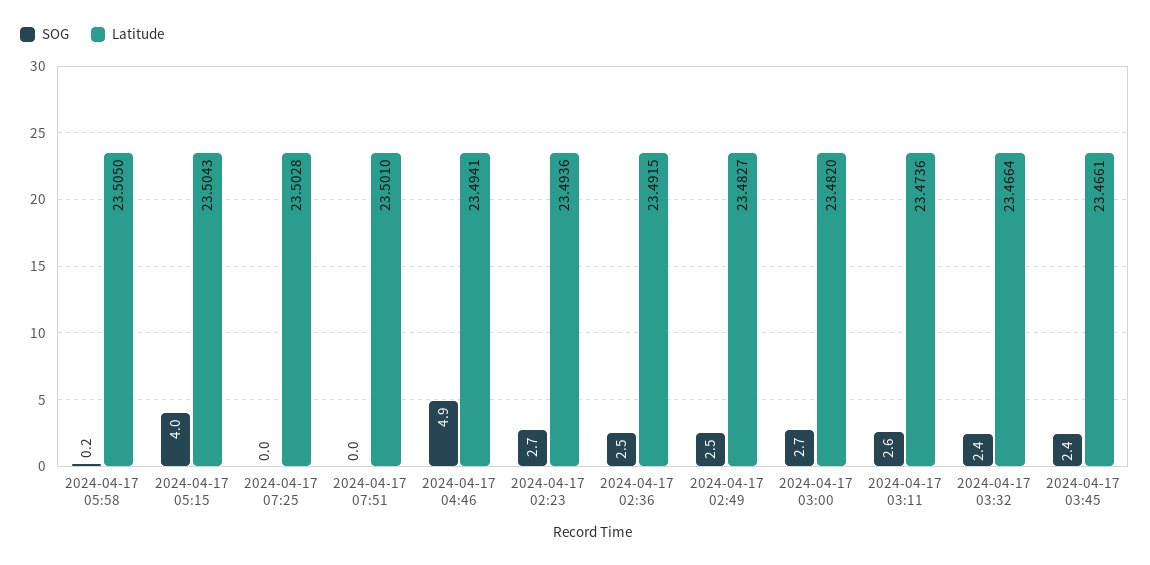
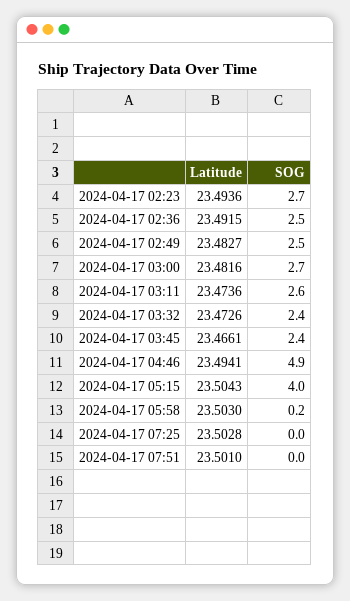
Latitude, 2024-04-17 05:58: 23.505 -> 23.503
Latitude, 2024-04-17 03:00: 23.482 -> 23.4816
Latitude, 2024-04-17 03:32: 23.4664 -> 23.4726

